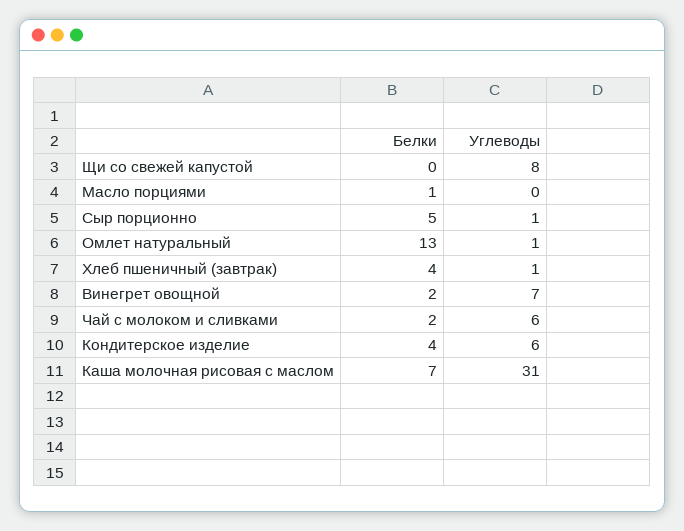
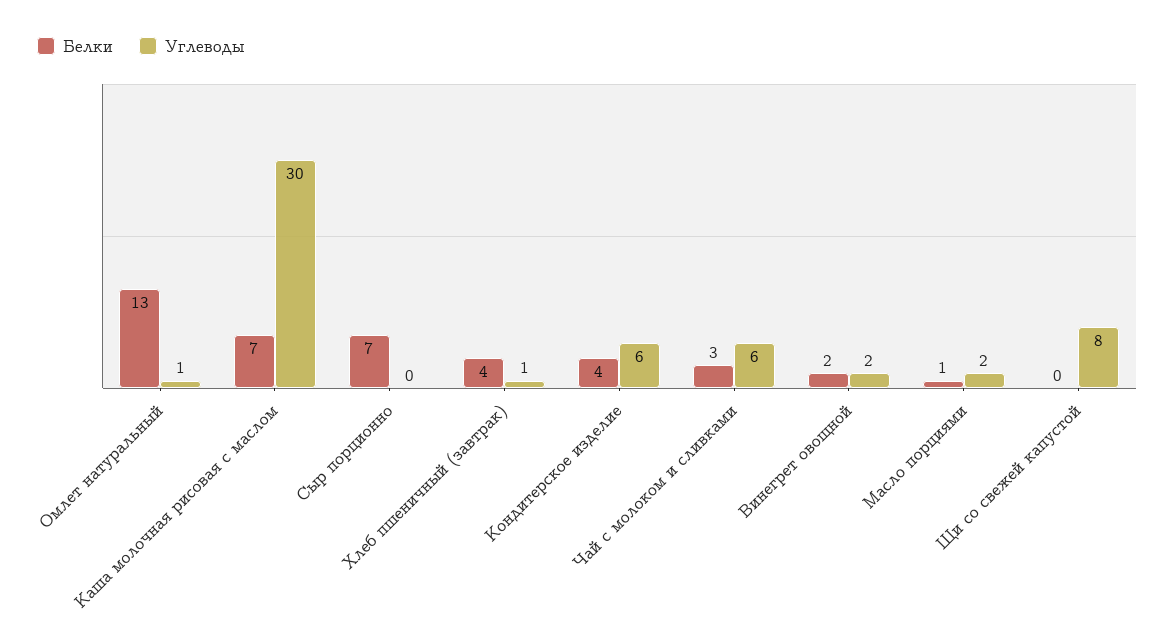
Углеводы, Масло порциями: 0 -> 2
Белки, Сыр порционно: 5 -> 7
Углеводы, Сыр порционно: 1 -> 0
Углеводы, Винегрет овощной: 7 -> 2
Белки, Чай с молоком и сливками: 2 -> 3
Углеводы, Каша молочная рисовая с маслом: 31 -> 30

